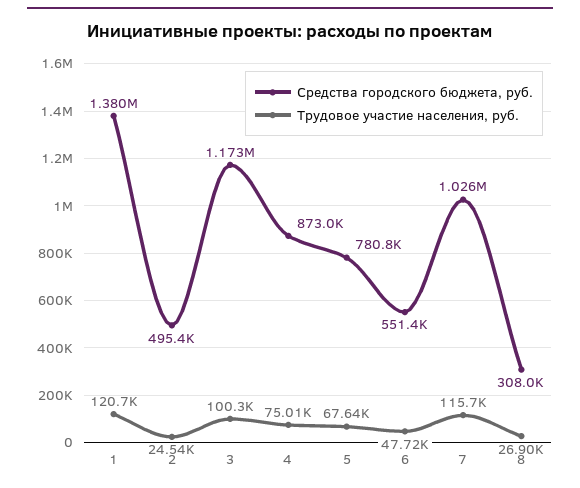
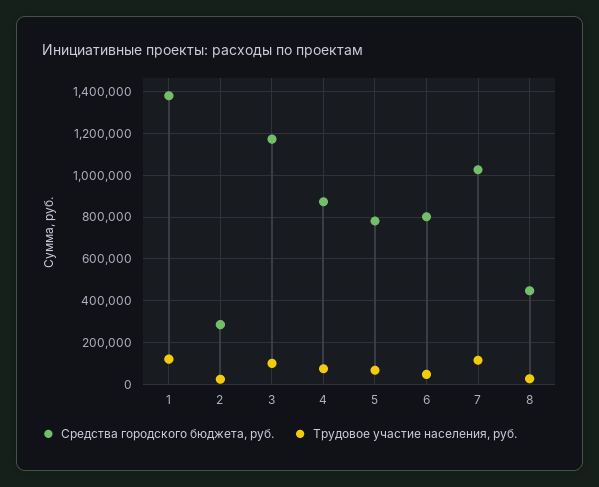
Средства городского бюджета, руб., 2: 495400 -> 300000
Средства городского бюджета, руб., 6: 551400 -> 800000
Средства городского бюджета, руб., 8: 308000 -> 450000

